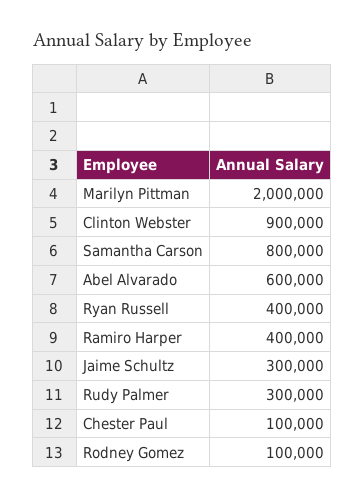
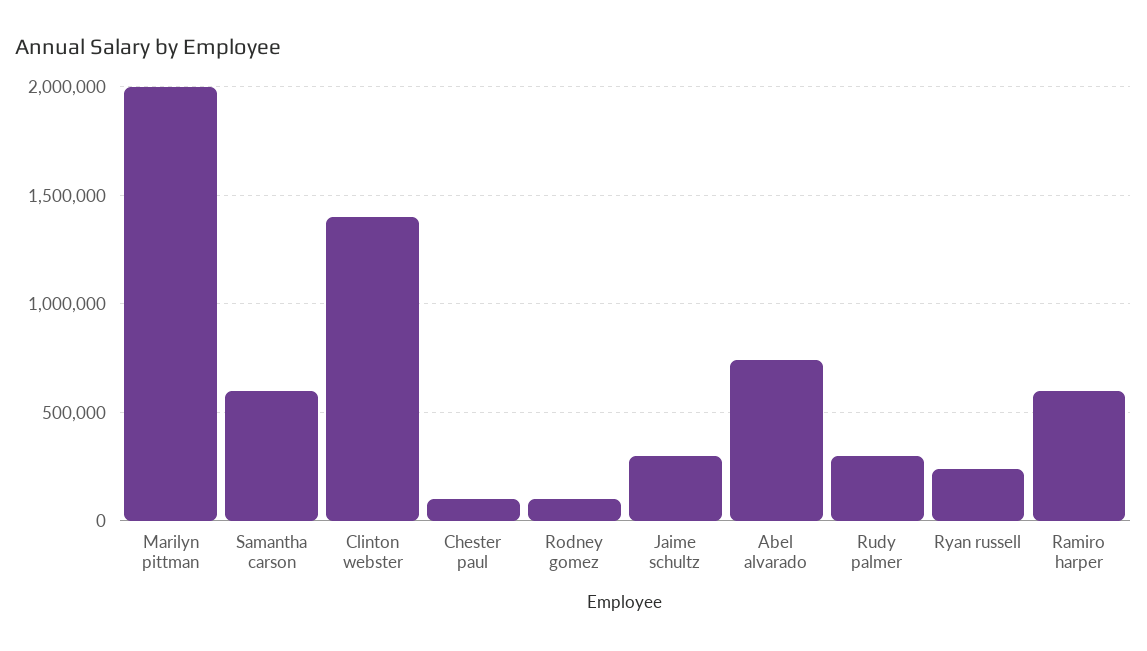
Clinton Webster: 900000 -> 1400000
Samantha Carson: 800000 -> 600000
Abel Alvarado: 600000 -> 750000
Ryan Russell: 400000 -> 250000
Ramiro Harper: 400000 -> 600000

